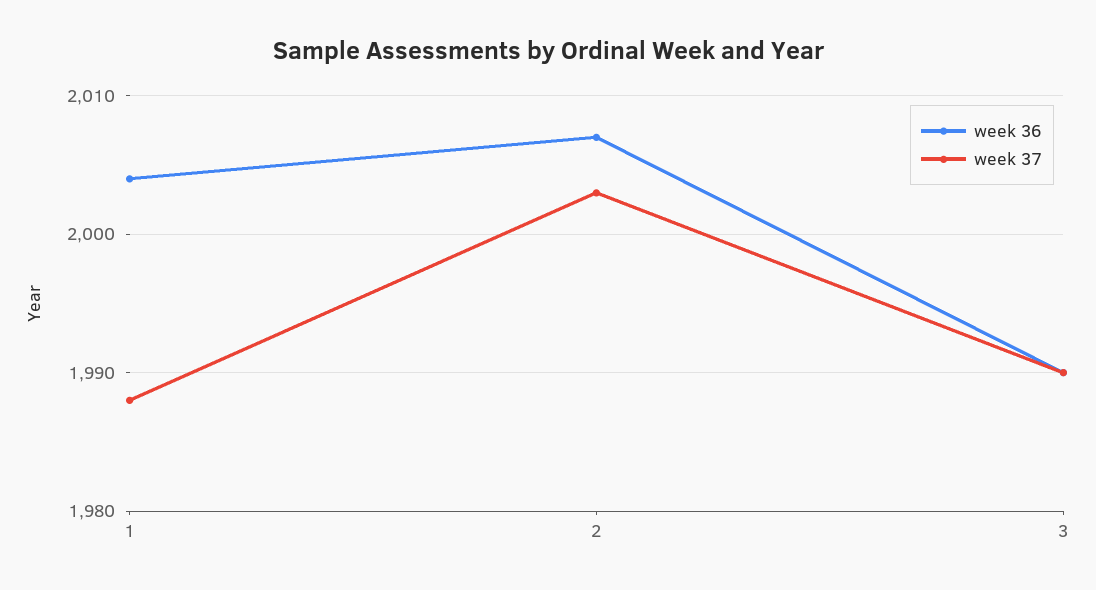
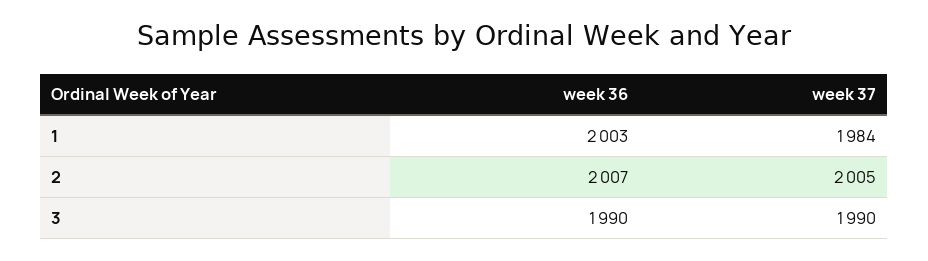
week 36, 1: 2004 -> 2003
week 37, 1: 1988 -> 1984
week 37, 2: 2003 -> 2005

